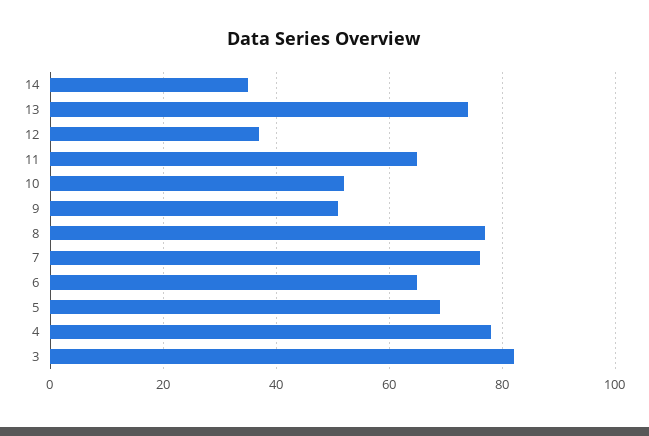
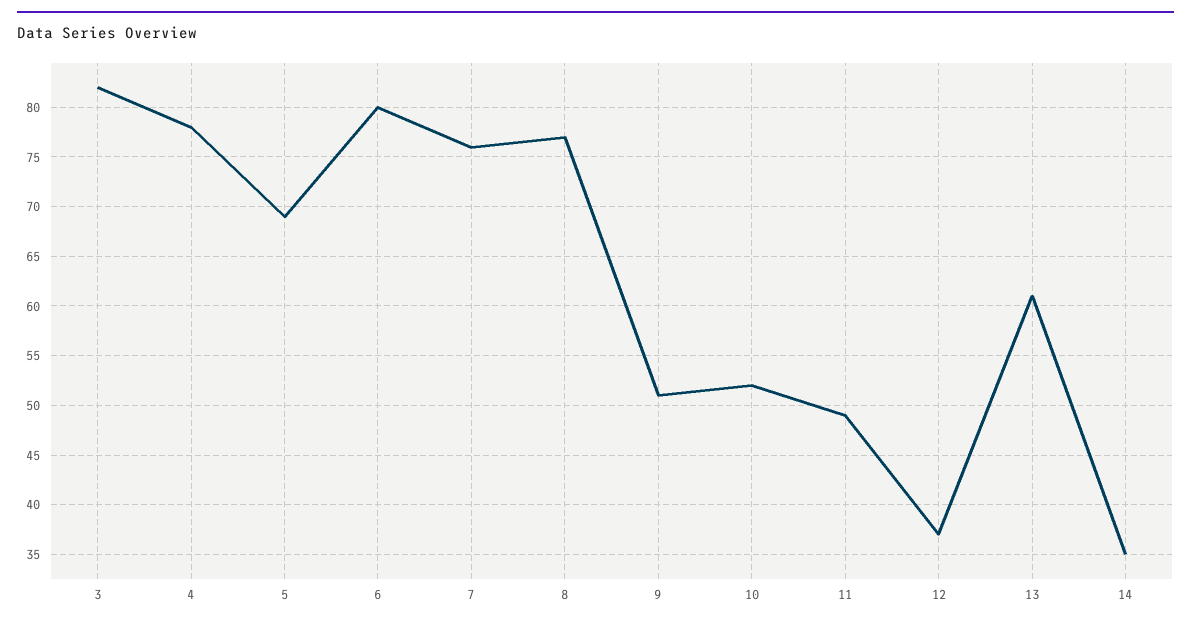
13: 75 -> 61
11: 65 -> 49
6: 65 -> 80

